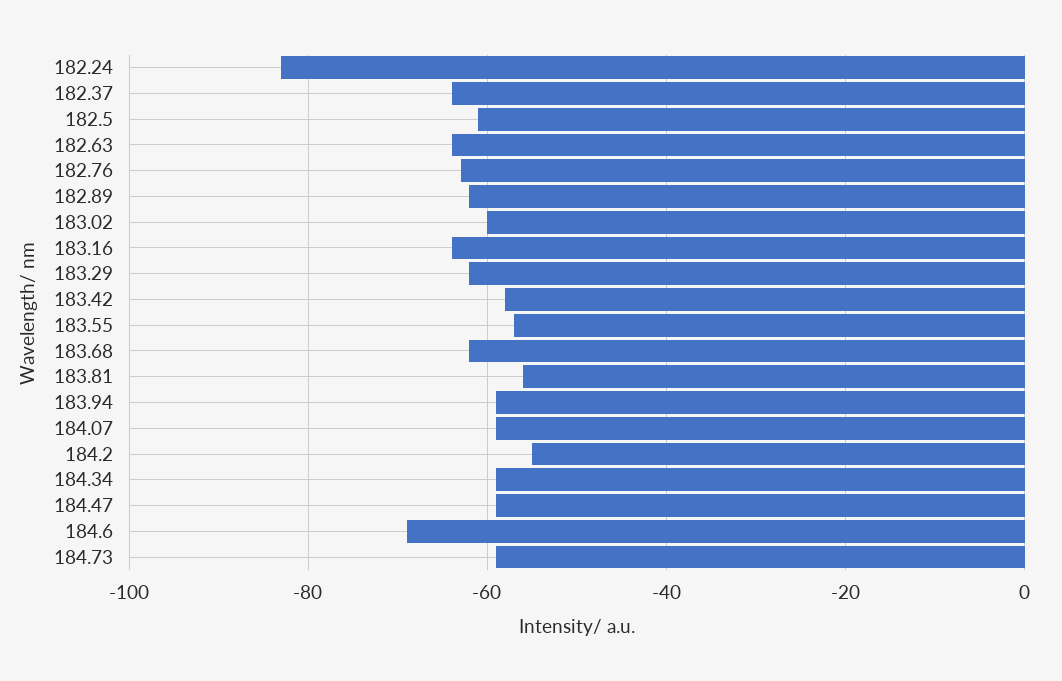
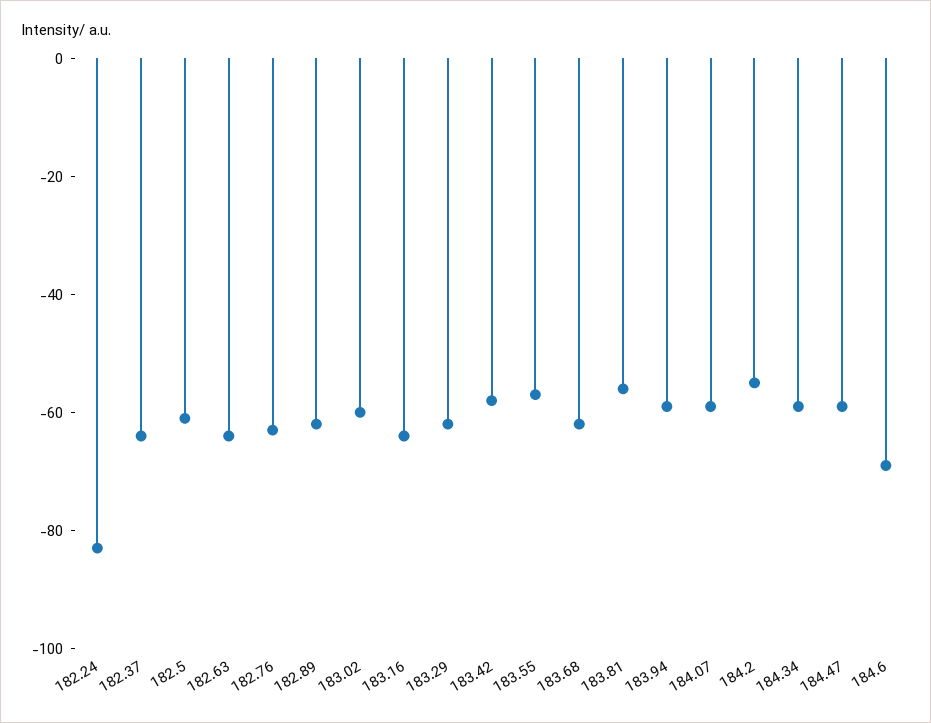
184.73: -60 -> none

